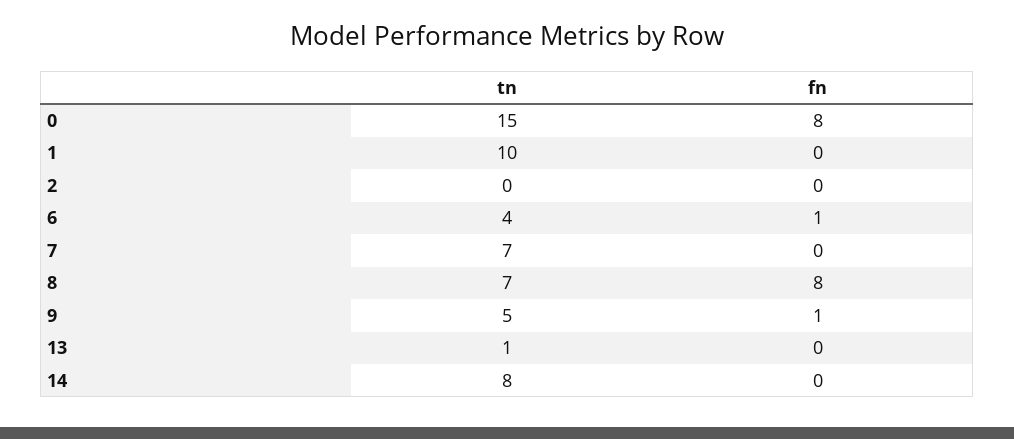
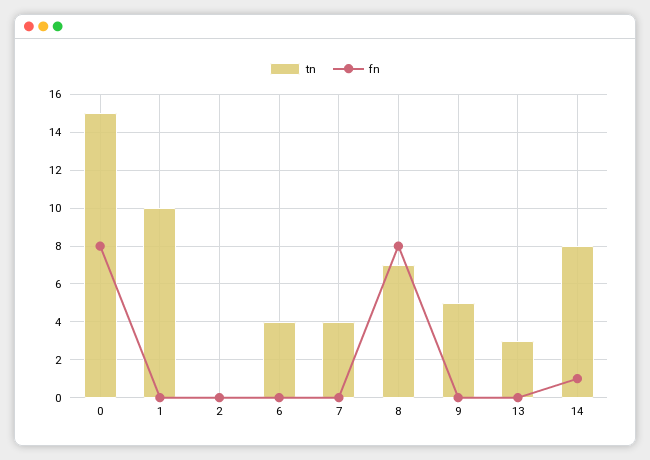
fn, 6: 1 -> 0
tn, 7: 7 -> 4
fn, 9: 1 -> 0
tn, 13: 1 -> 3
fn, 14: 0 -> 1

